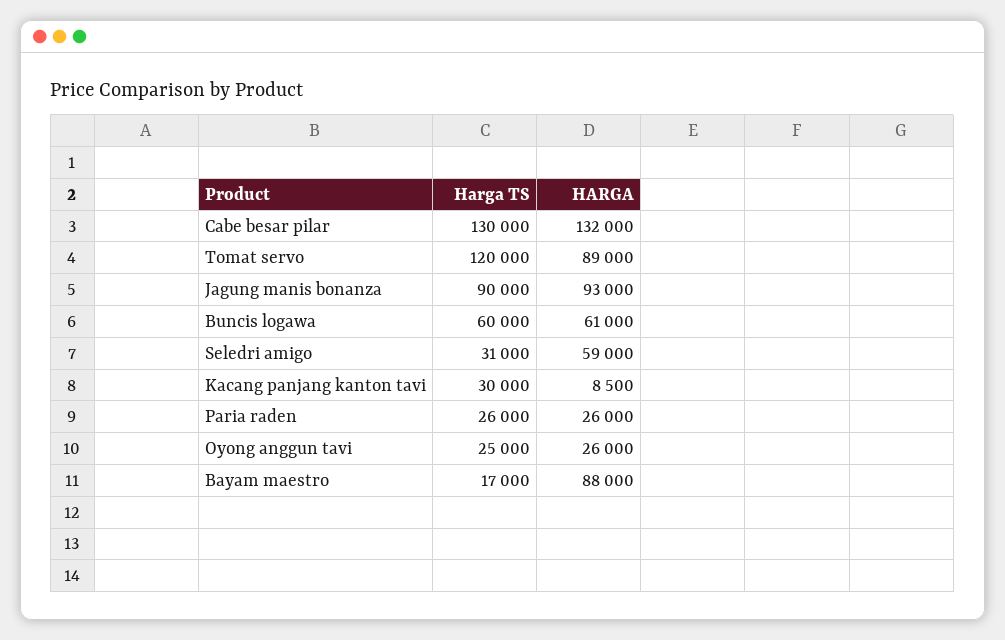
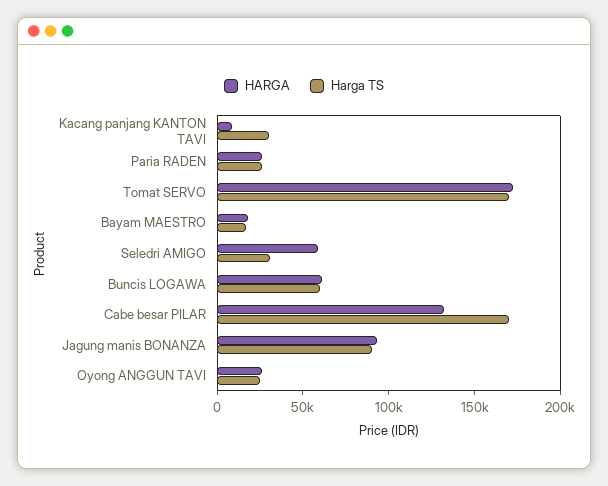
Harga TS, Cabe besar pilar: 130000 -> 170000
Harga TS, Tomat servo: 120000 -> 170000
HARGA, Tomat servo: 89000 -> 170000
HARGA, Bayam maestro: 88000 -> 20000

